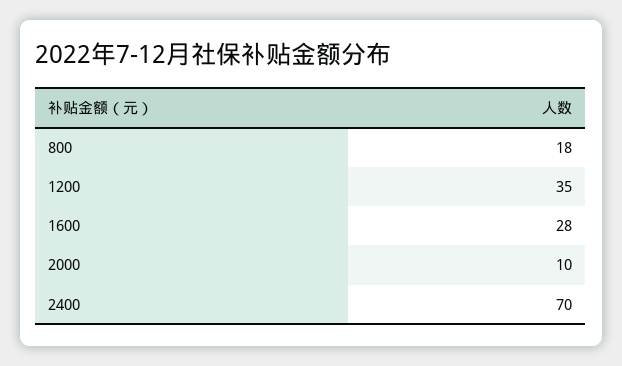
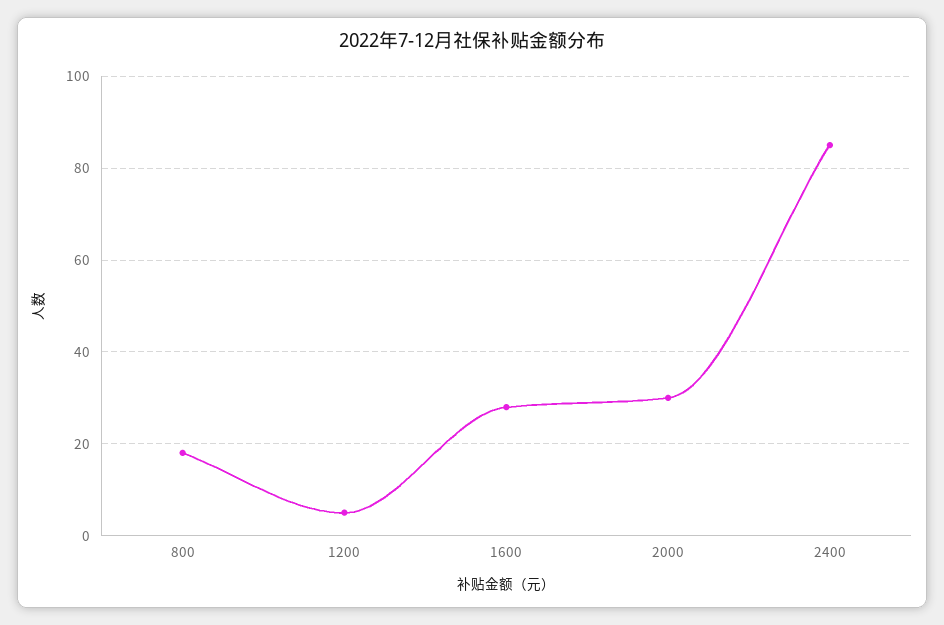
1200: 35 -> 5
2000: 10 -> 30
2400: 70 -> 85

